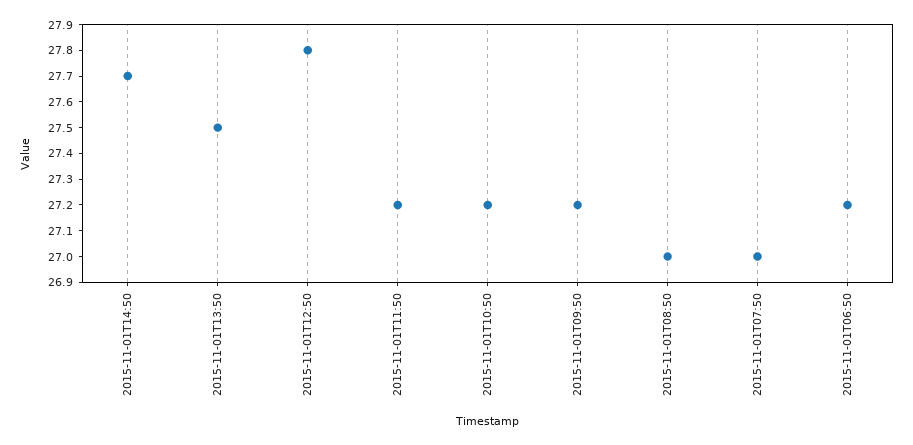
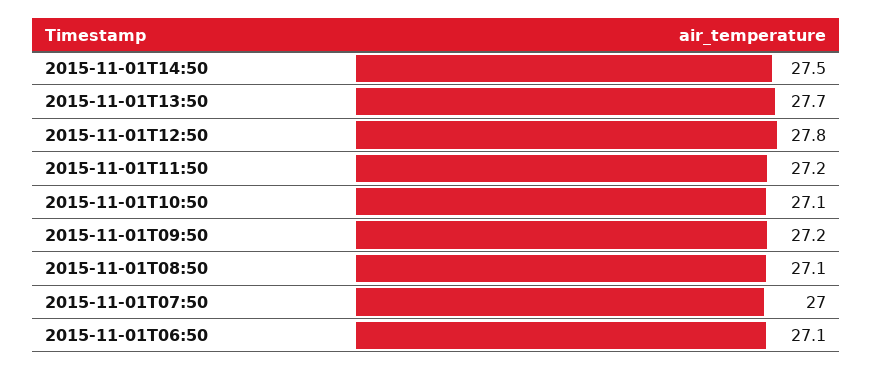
2015-11-01T14:50: 27.7 -> 27.5
2015-11-01T13:50: 27.5 -> 27.7
2015-11-01T10:50: 27.2 -> 27.1
2015-11-01T08:50: 27 -> 27.1
2015-11-01T06:50: 27.2 -> 27.1

